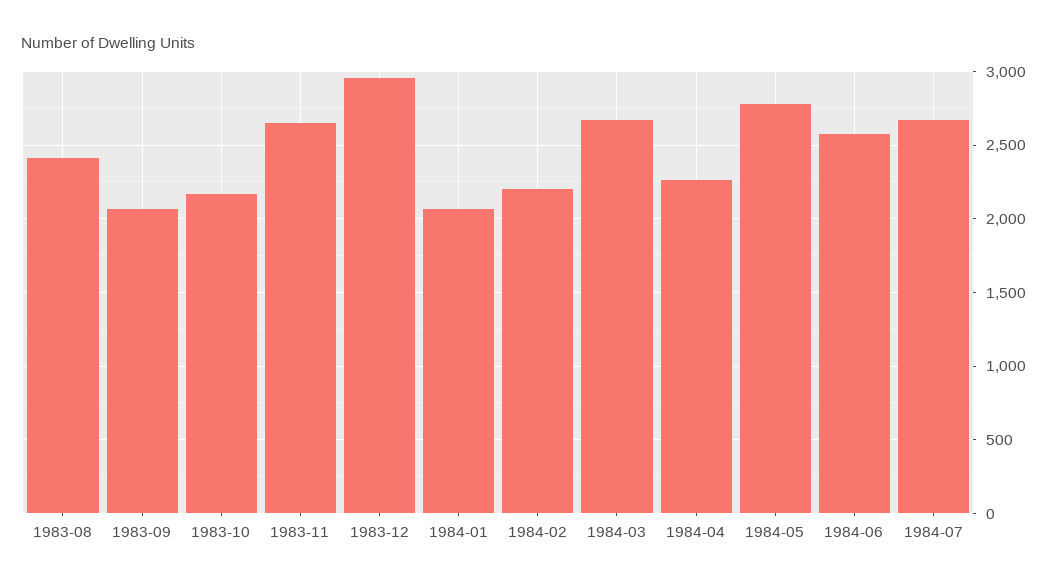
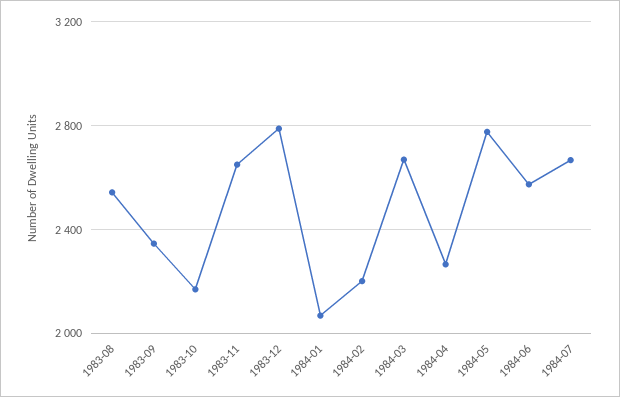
1983-08: 2400 -> 2550
1983-09: 2050 -> 2350
1983-12: 2950 -> 2800

